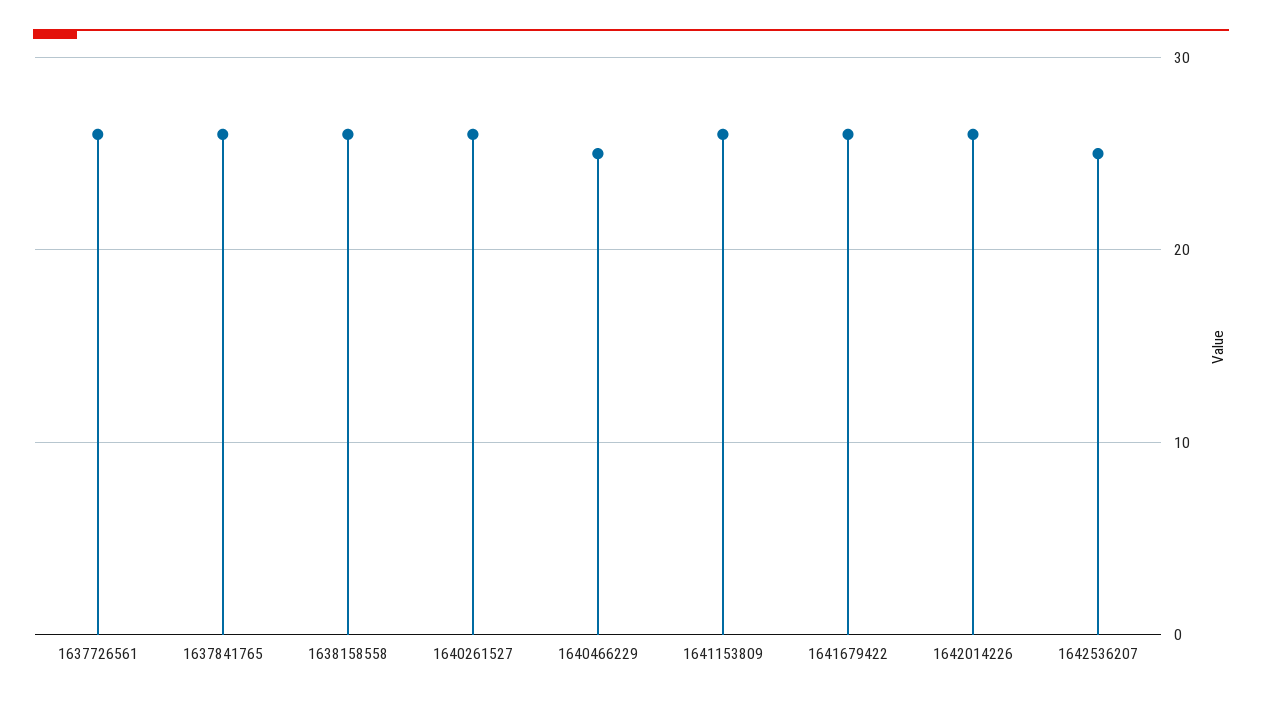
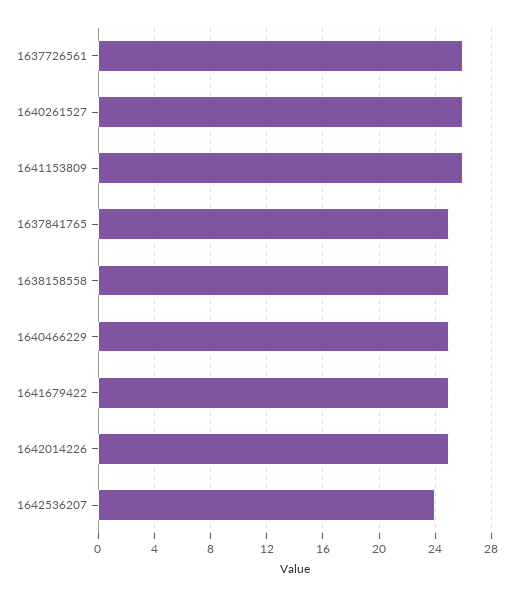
1637841765: 26 -> 25
1638158558: 26 -> 25
1641679422: 26 -> 25
1642014226: 26 -> 25
1642536207: 25 -> 24

